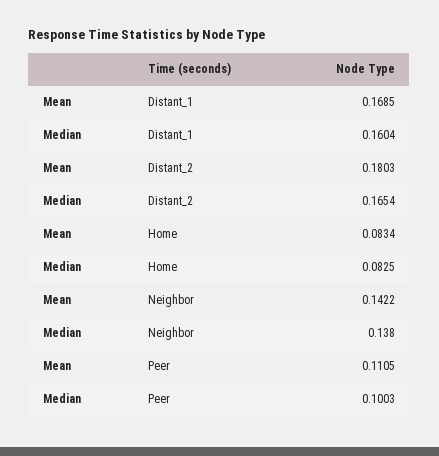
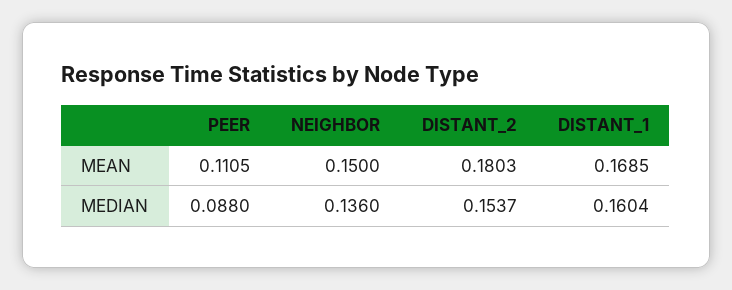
Median, Distant_2: 0.1654 -> 0.1537
Mean, Home: 0.0834 -> none
Median, Home: 0.0825 -> none
Mean, Neighbor: 0.1422 -> 0.15
Median, Neighbor: 0.138 -> 0.136
Median, Peer: 0.1003 -> 0.088

